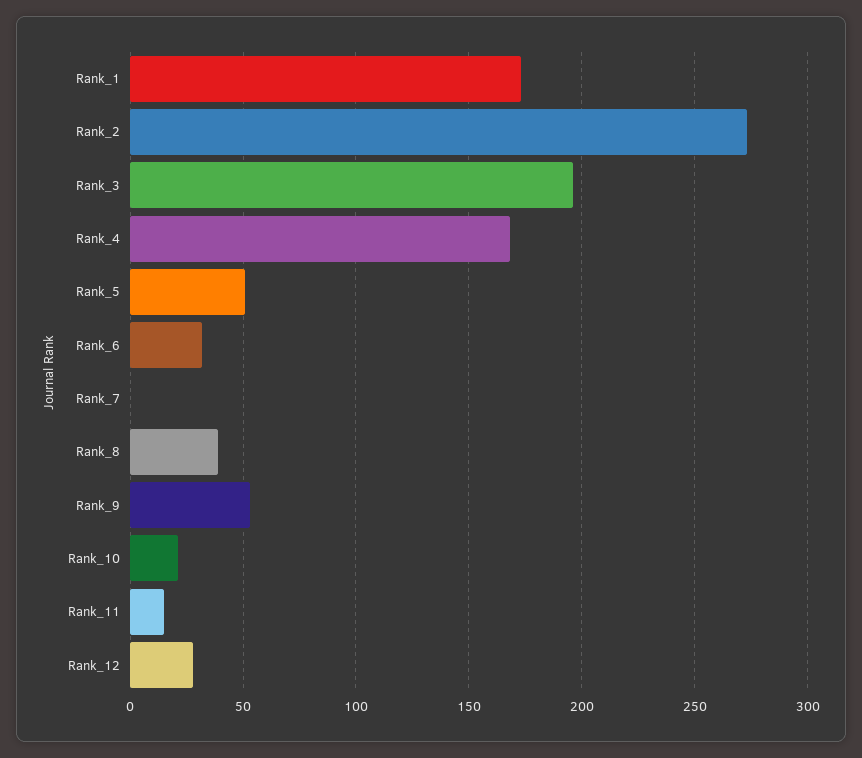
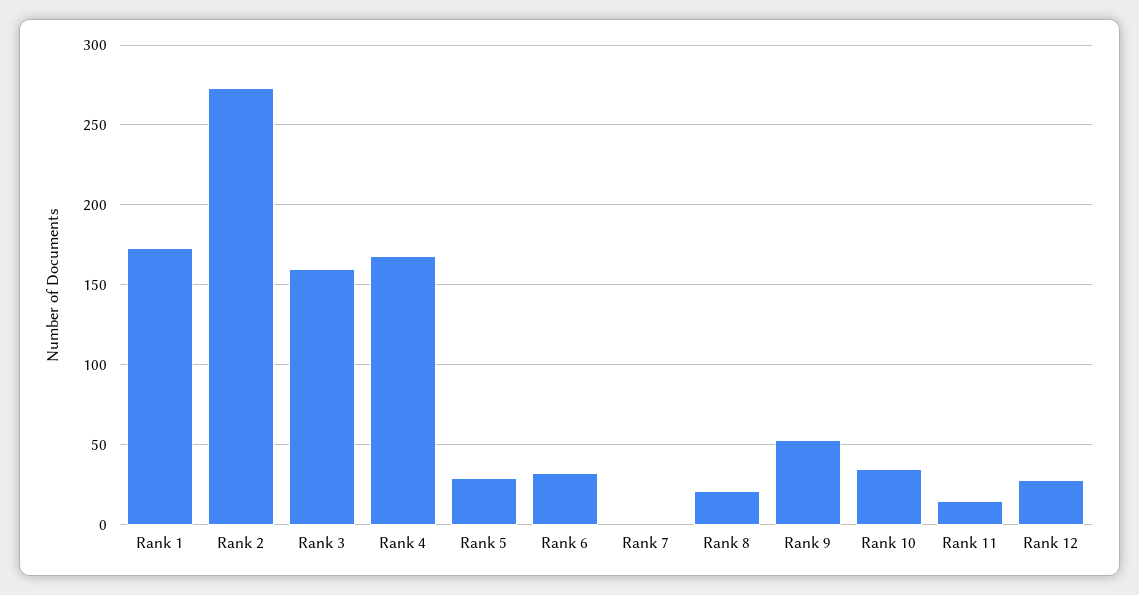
Rank_3: 195 -> 160
Rank_5: 50 -> 30
Rank_8: 40 -> 20
Rank_10: 20 -> 35

